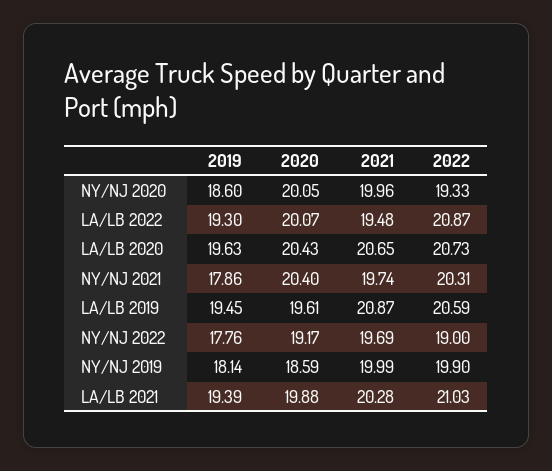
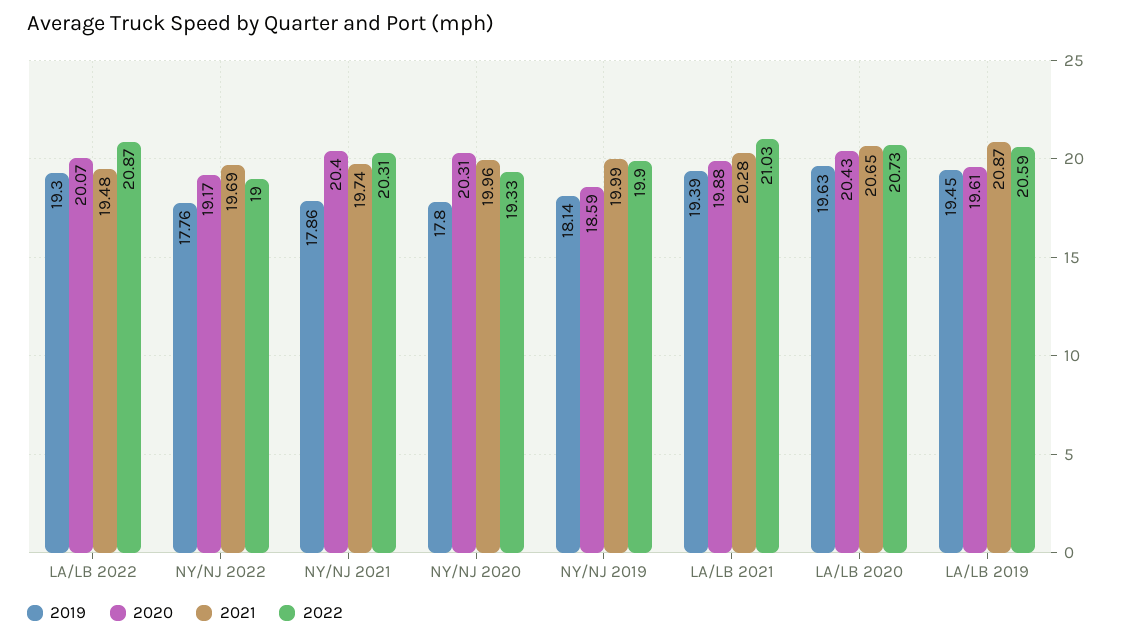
2019, NY/NJ 2020: 18.6 -> 17.8
2020, NY/NJ 2020: 20.05 -> 20.31

